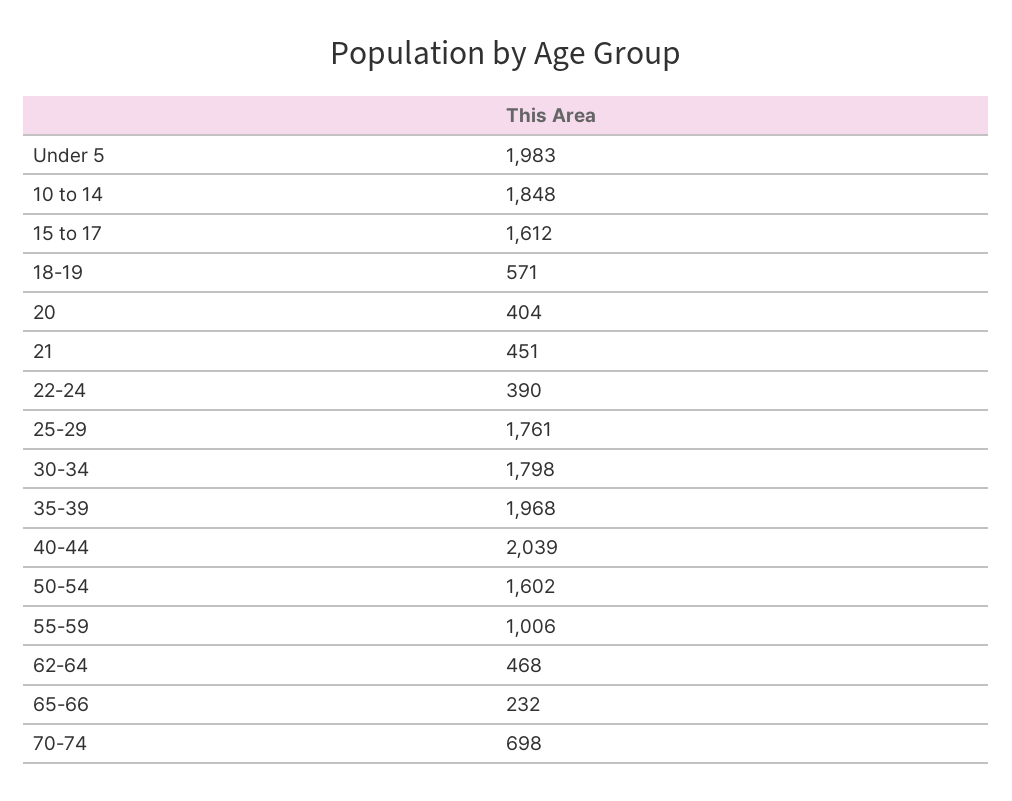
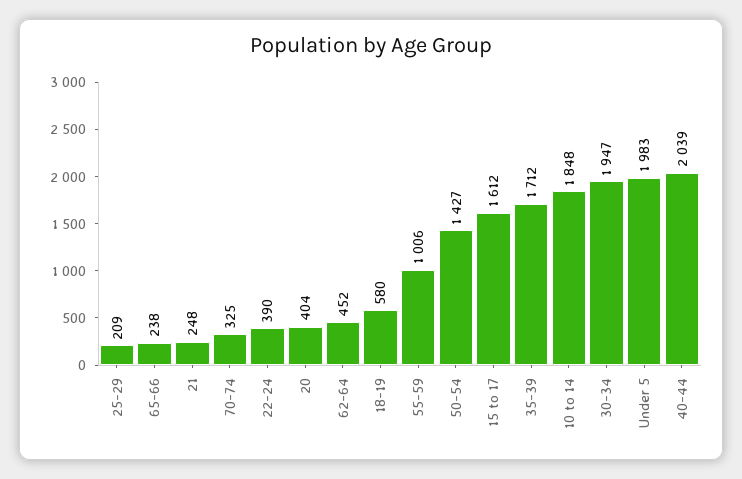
18-19: 571 -> 580
21: 451 -> 248
25-29: 1761 -> 209
30-34: 1798 -> 1947
35-39: 1968 -> 1712
50-54: 1602 -> 1427
62-64: 468 -> 452
65-66: 232 -> 238
70-74: 698 -> 325

